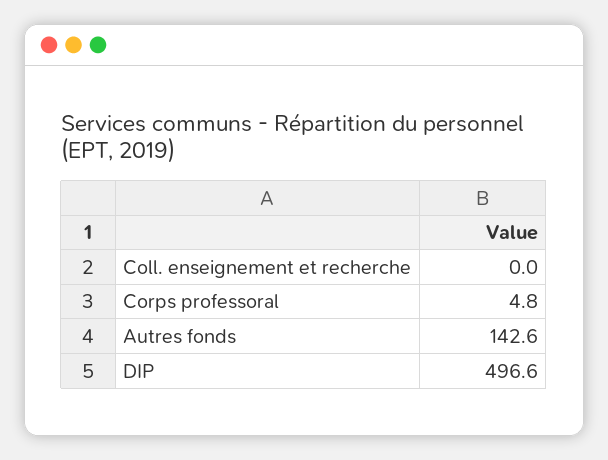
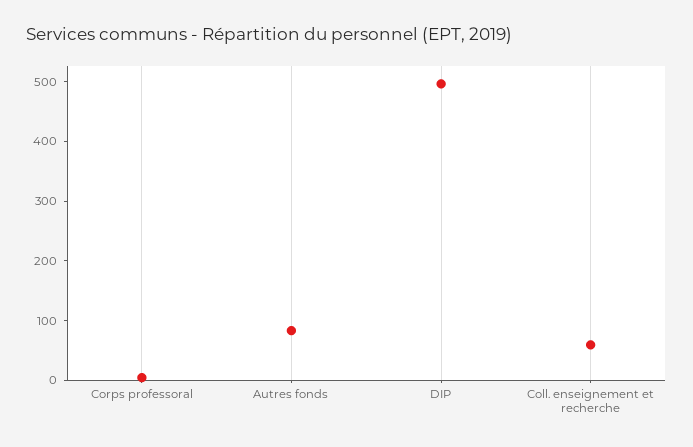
Coll. enseignement et recherche: 0 -> 60
Autres fonds: 142.6 -> 80

